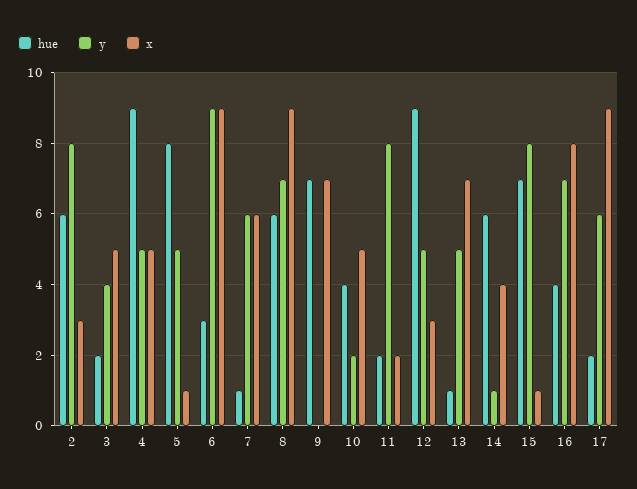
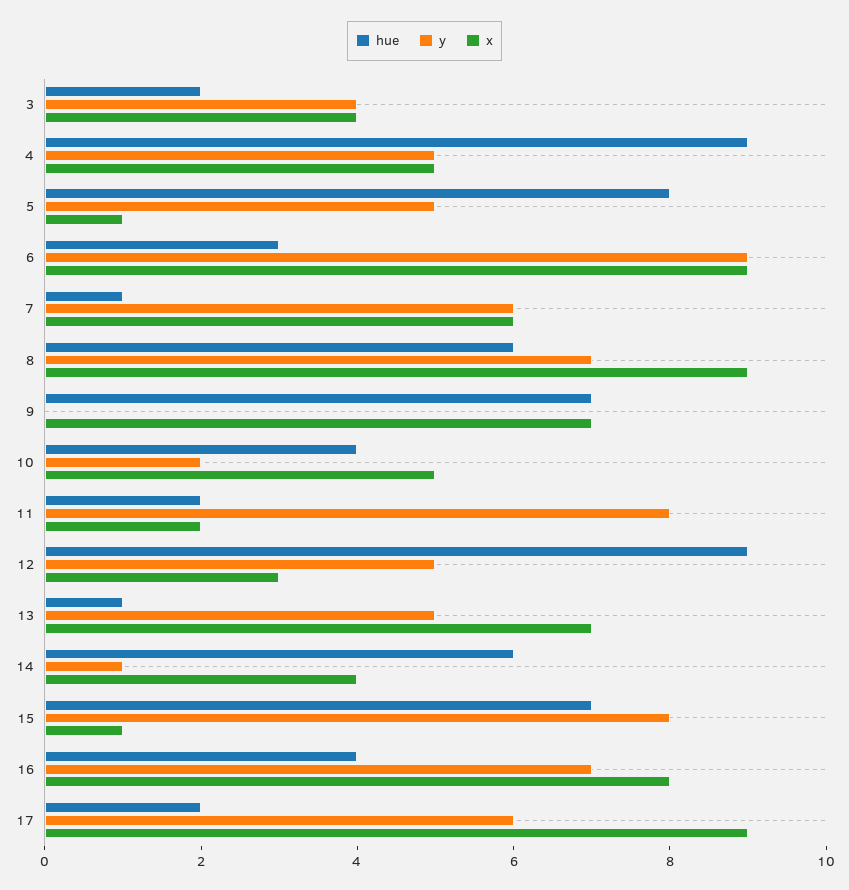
hue, 2: 6 -> none
y, 2: 8 -> none
x, 2: 3 -> none
x, 3: 5 -> 4

